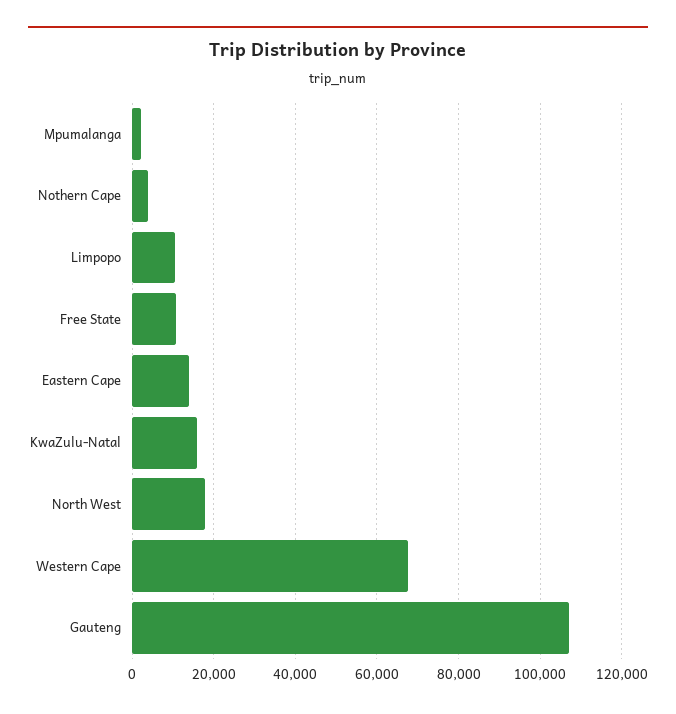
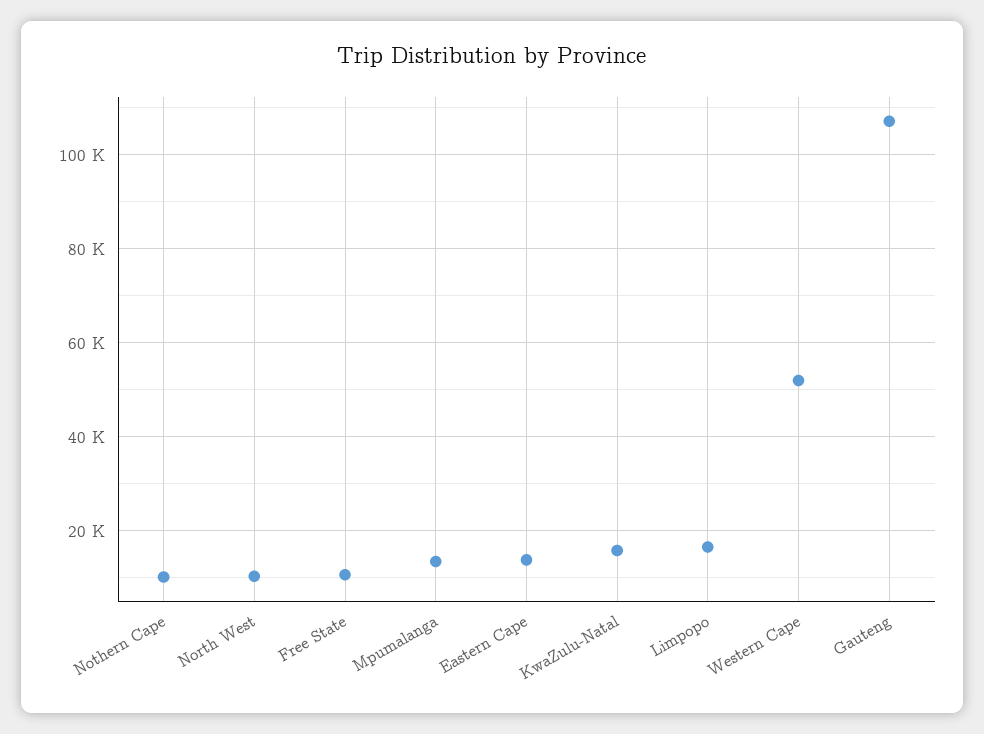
Mpumalanga: 2000 -> 14000
Nothern Cape: 4000 -> 10000
Limpopo: 10000 -> 16000
North West: 18000 -> 10000
Western Cape: 68000 -> 52000

